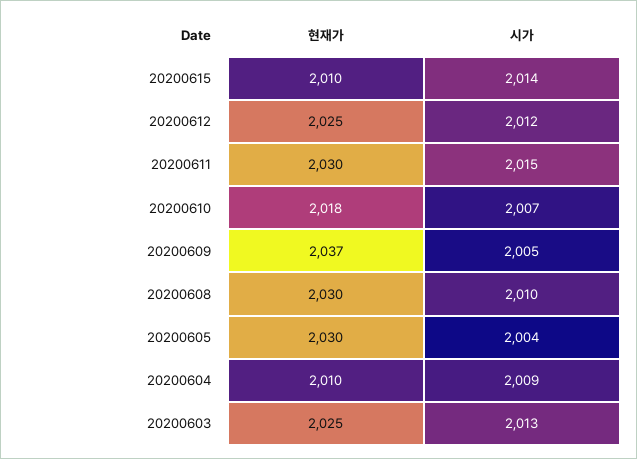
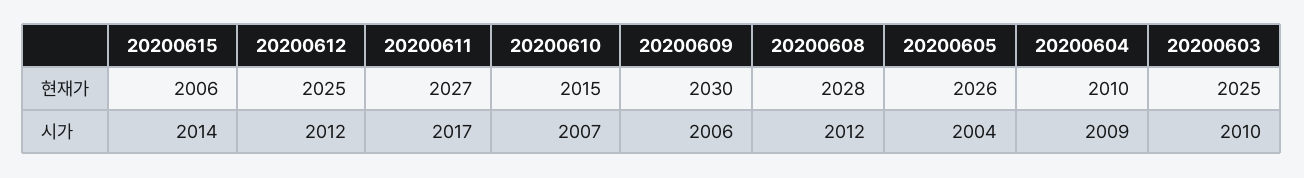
현재가, 20200615: 2010 -> 2006
현재가, 20200611: 2030 -> 2027
시가, 20200611: 2015 -> 2017
현재가, 20200610: 2018 -> 2015
현재가, 20200609: 2037 -> 2030
시가, 20200609: 2005 -> 2006
현재가, 20200608: 2030 -> 2028
시가, 20200608: 2010 -> 2012
현재가, 20200605: 2030 -> 2026
시가, 20200603: 2013 -> 2010

